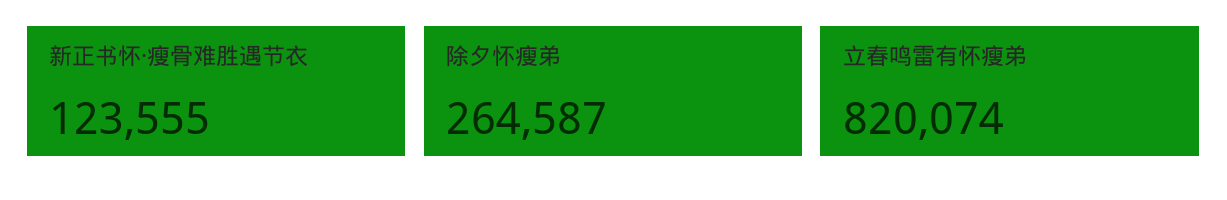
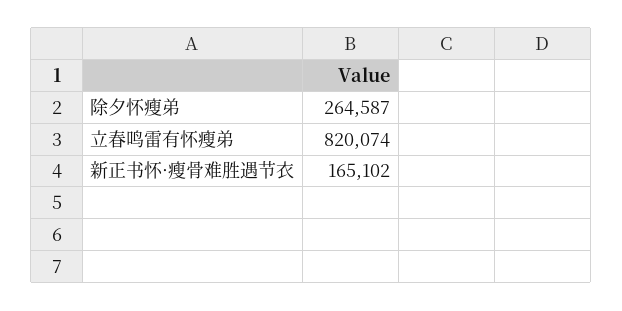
新正书怀·瘦骨难胜遇节衣: 123555 -> 165102

